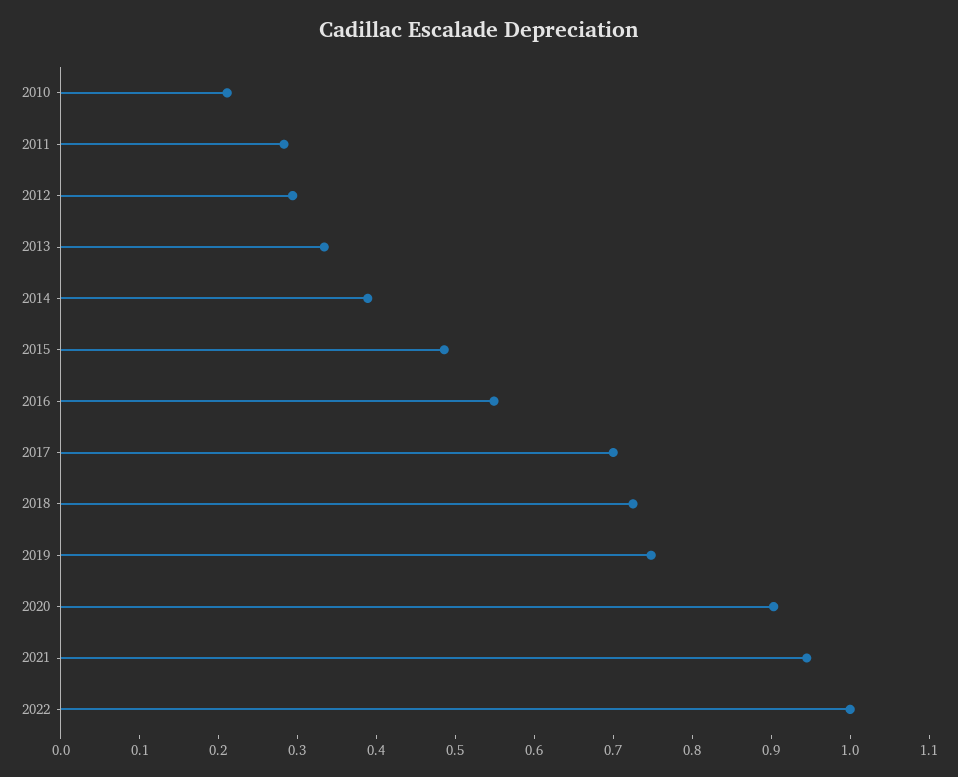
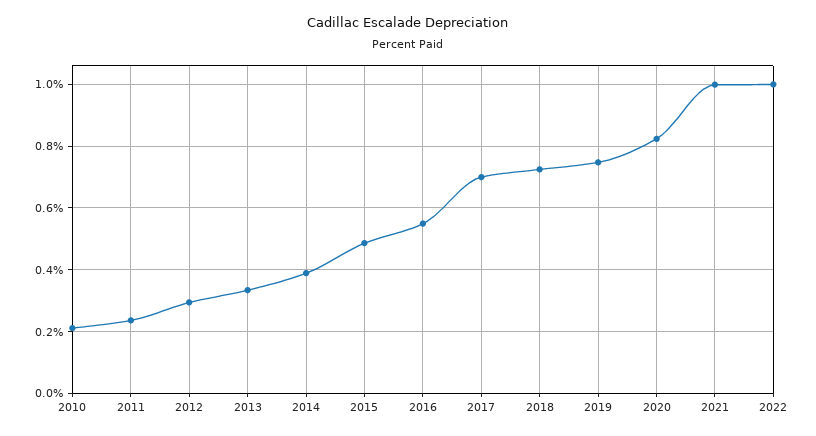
2011: 0.28 -> 0.24
2020: 0.9 -> 0.82
2021: 0.94 -> 1

